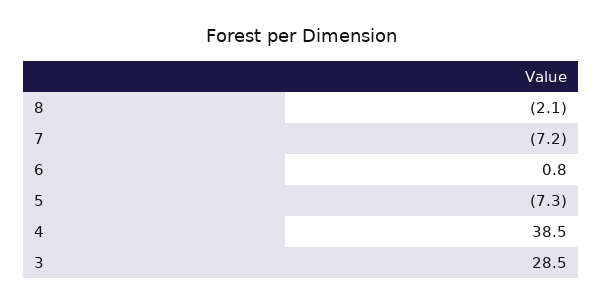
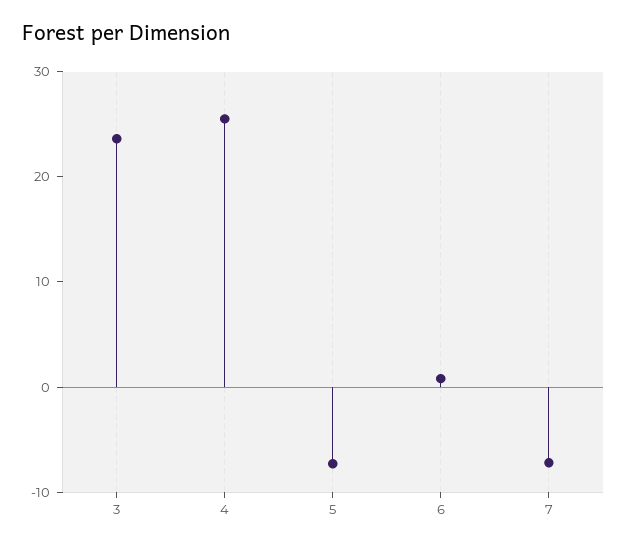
8: -2.1 -> none
4: 38.5 -> 26
3: 28.5 -> 24

